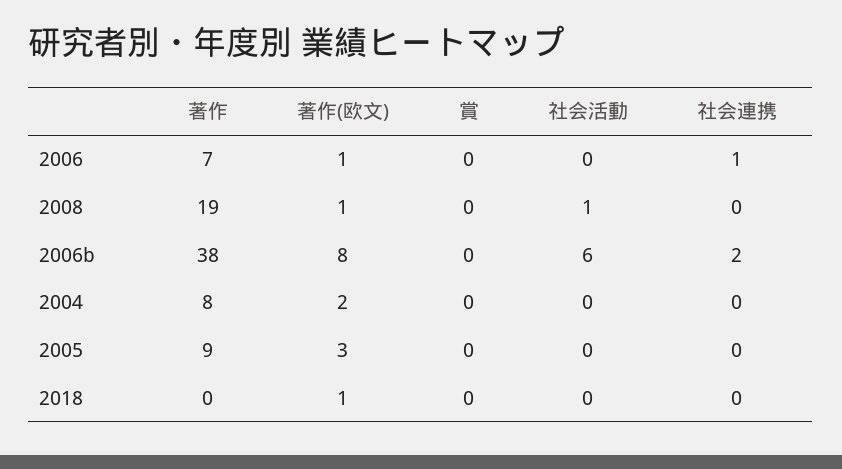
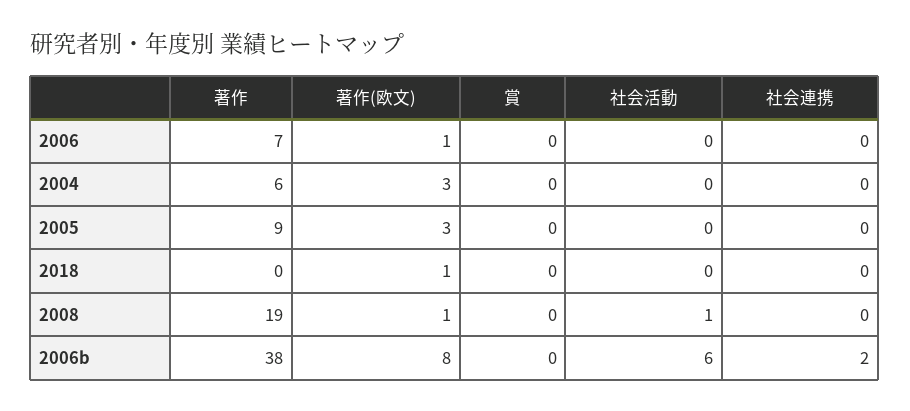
社会連携, 2006: 1 -> 0
著作, 2004: 8 -> 6
著作(欧文), 2004: 2 -> 3

